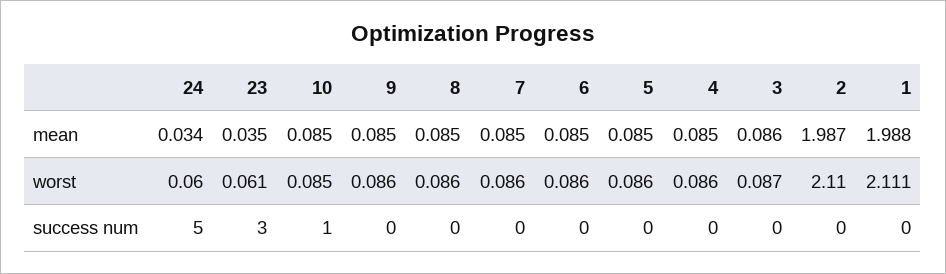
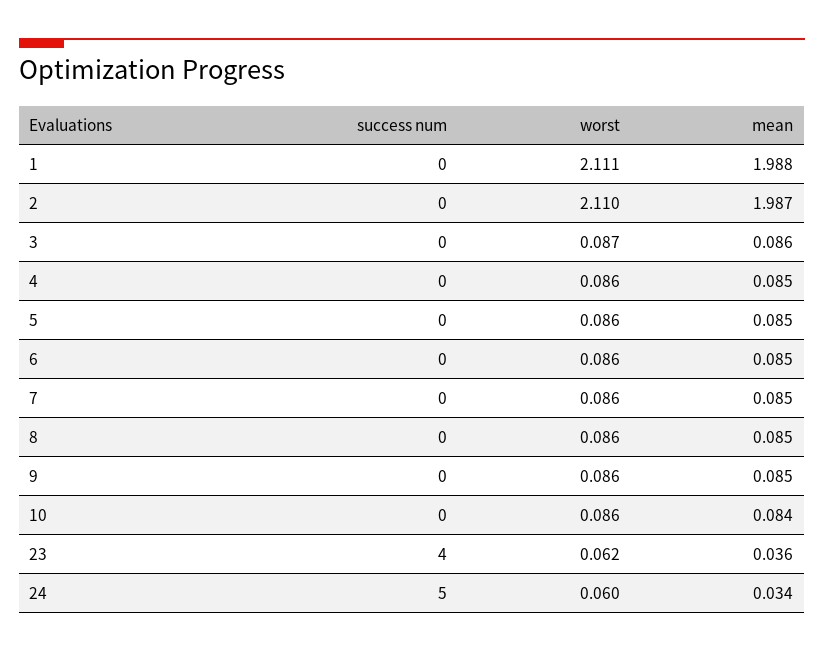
23, mean: 0.035 -> 0.036
10, mean: 0.085 -> 0.084
23, worst: 0.061 -> 0.062
10, worst: 0.085 -> 0.086
23, success num: 3 -> 4
10, success num: 1 -> 0

